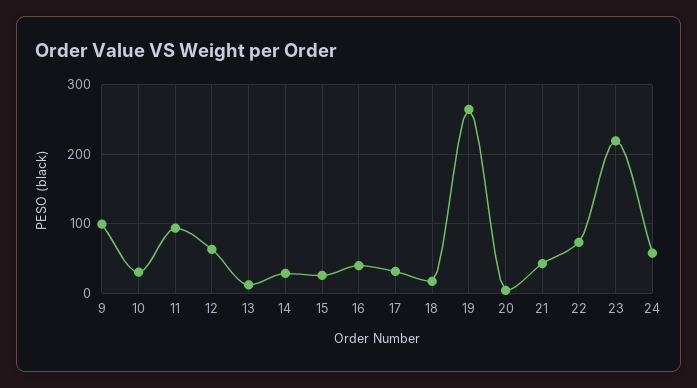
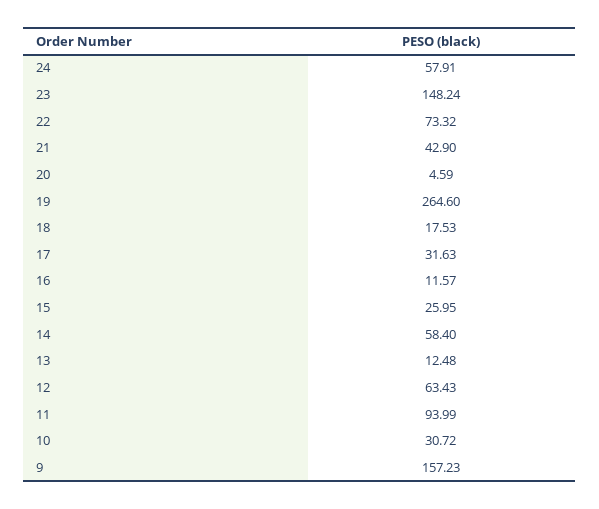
9: 100 -> 157.23
14: 30 -> 58.4
16: 40 -> 11.57
23: 220 -> 148.24

